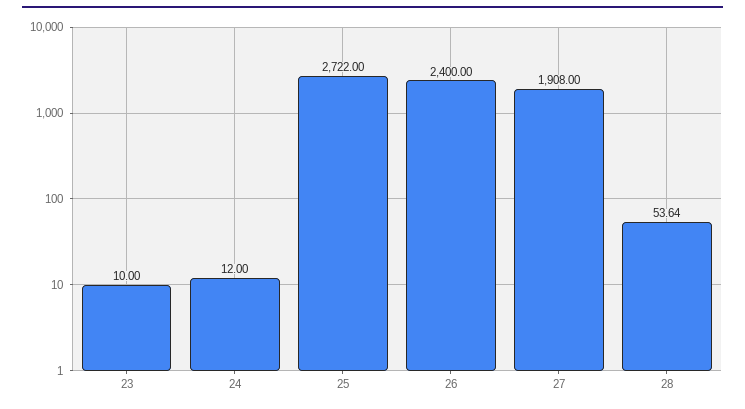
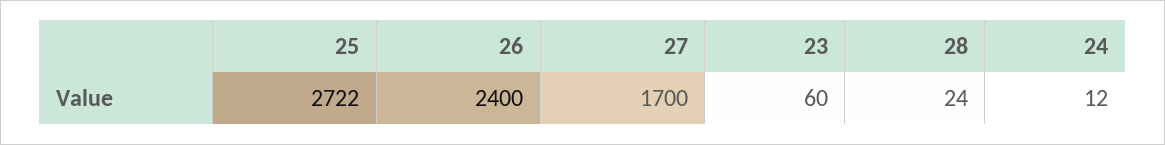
23: 10 -> 60
27: 1908 -> 1700
28: 53.64 -> 24

